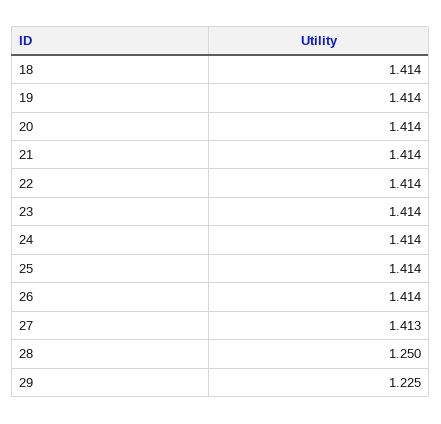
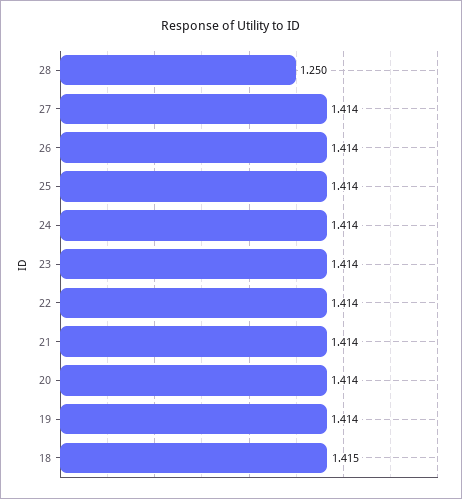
18: 1.414 -> 1.415
27: 1.413 -> 1.414
29: 1.225 -> none

